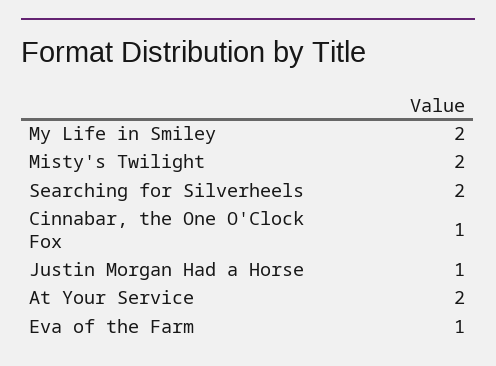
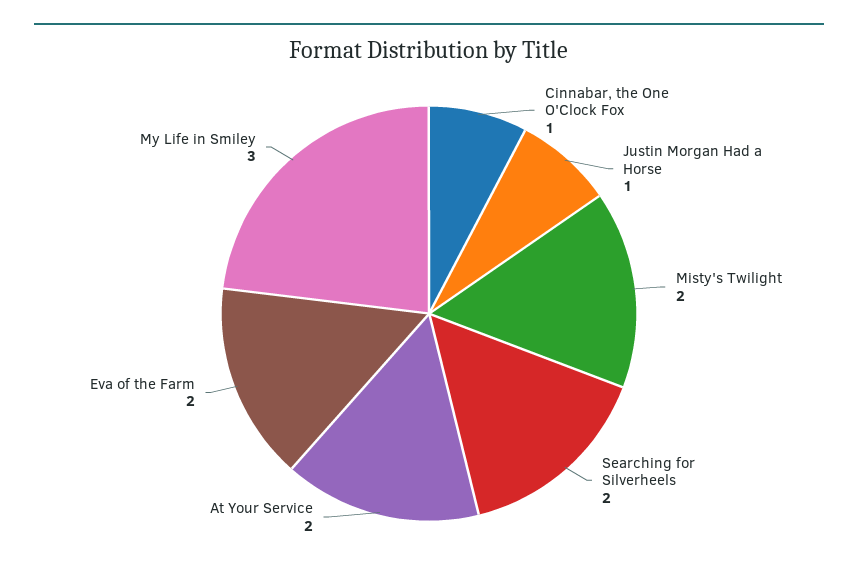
My Life in Smiley: 2 -> 3
Eva of the Farm: 1 -> 2

